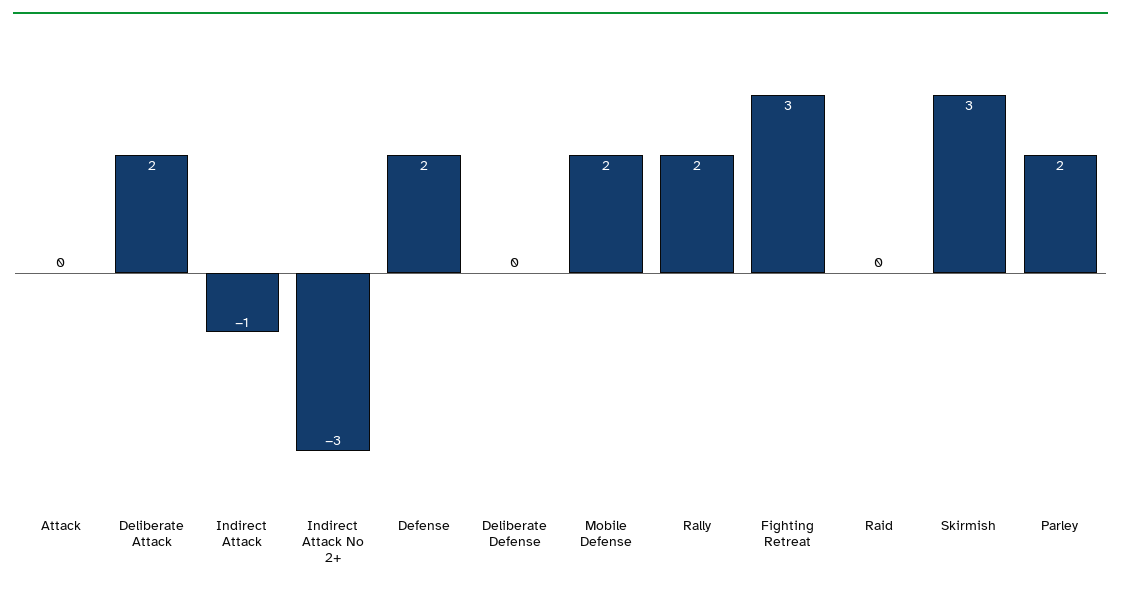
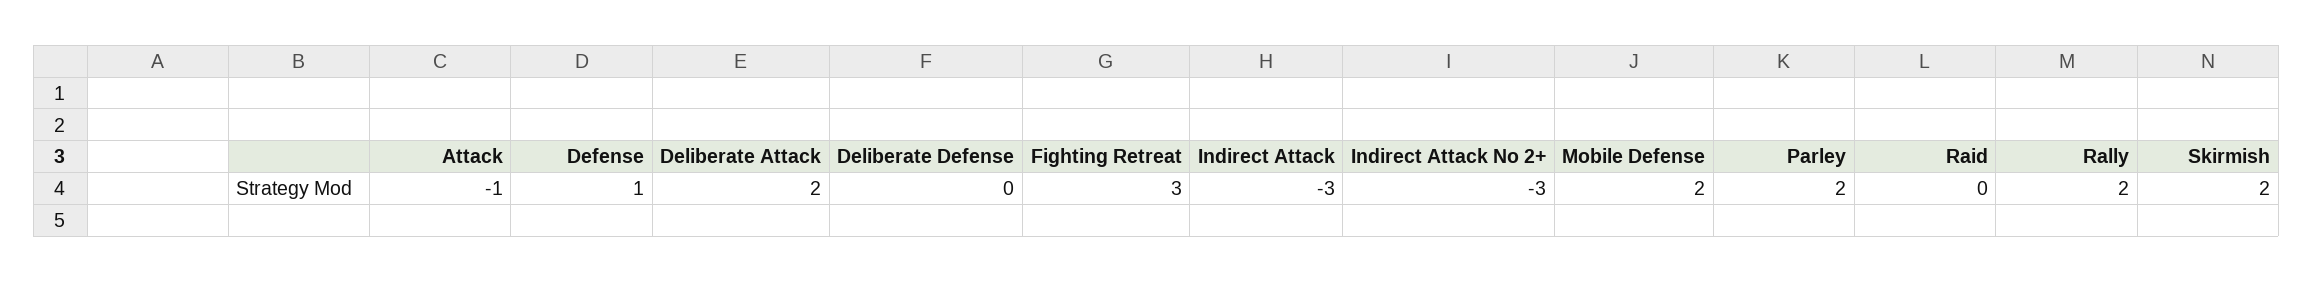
Attack: 0 -> -1
Indirect Attack: -1 -> -3
Defense: 2 -> 1
Skirmish: 3 -> 2

